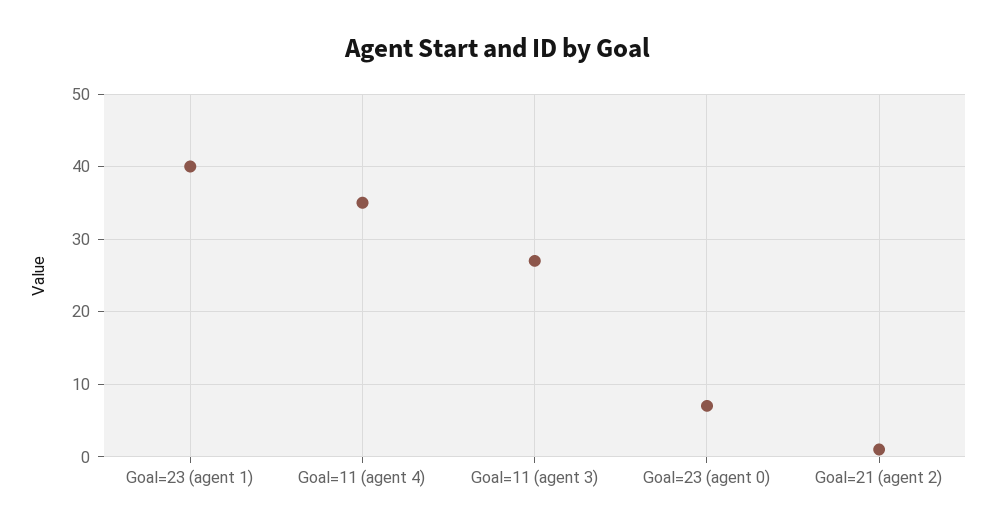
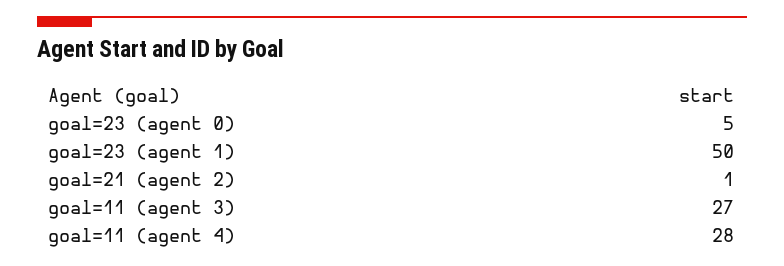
Goal=23 (agent 1): 40 -> 50
Goal=11 (agent 4): 35 -> 28
Goal=23 (agent 0): 7 -> 5

